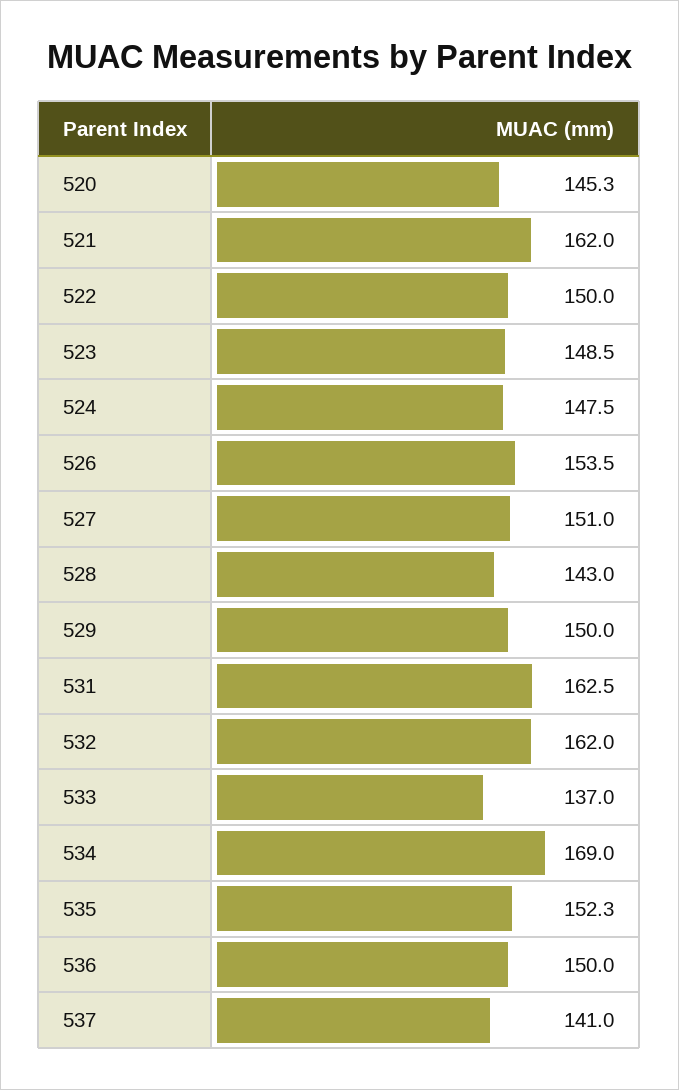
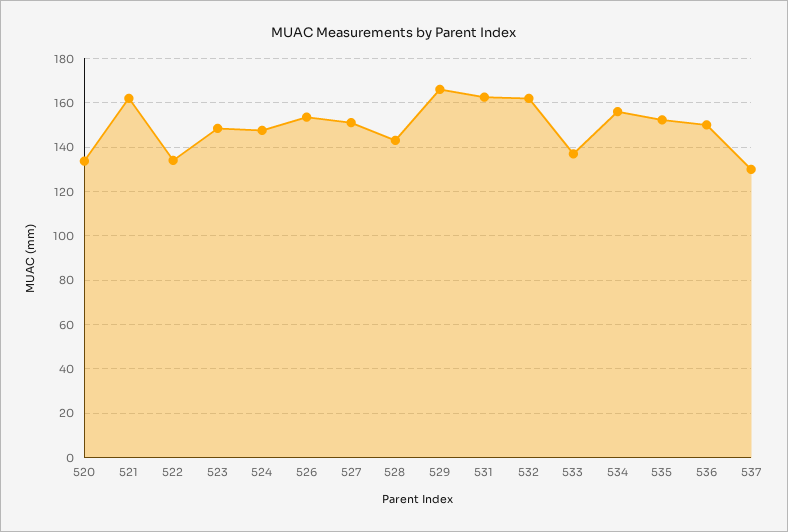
520: 145.3 -> 135
522: 150 -> 135
529: 150 -> 165
534: 169 -> 155
537: 141 -> 130

